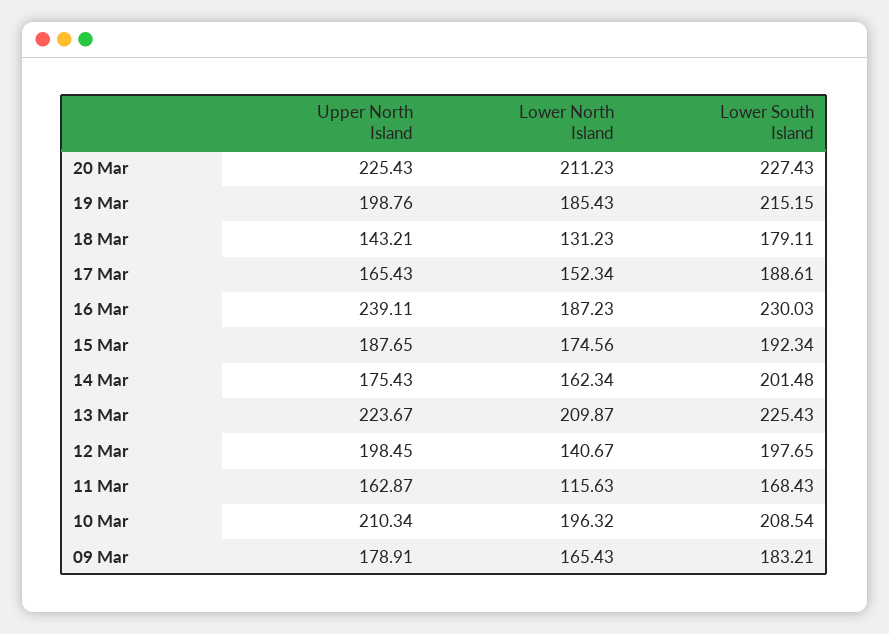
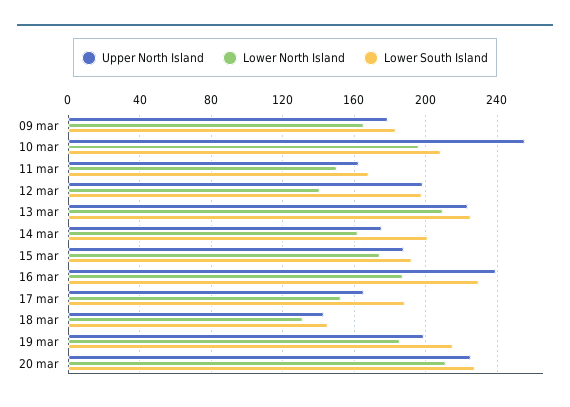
Lower South Island, 18 Mar: 179.11 -> 145
Lower North Island, 11 Mar: 115.63 -> 150
Upper North Island, 10 Mar: 210.34 -> 255

